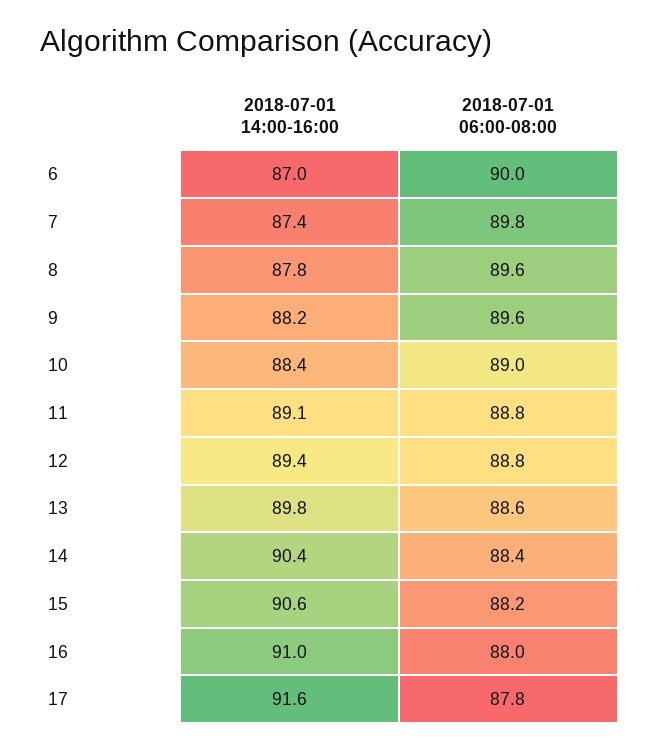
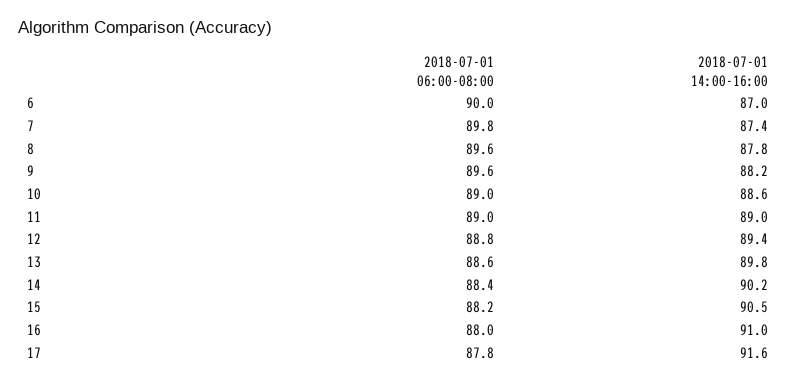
2018-07-01 14:00-16:00, 10: 88.4 -> 88.6
2018-07-01 14:00-16:00, 11: 89.1 -> 89
2018-07-01 06:00-08:00, 11: 88.8 -> 89
2018-07-01 14:00-16:00, 14: 90.4 -> 90.2
2018-07-01 14:00-16:00, 15: 90.6 -> 90.5

